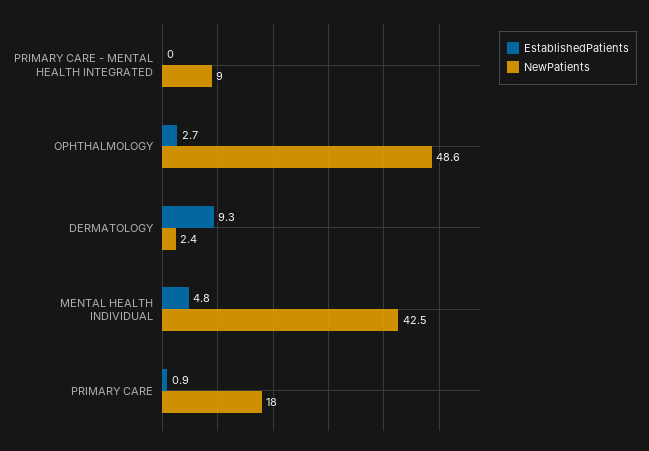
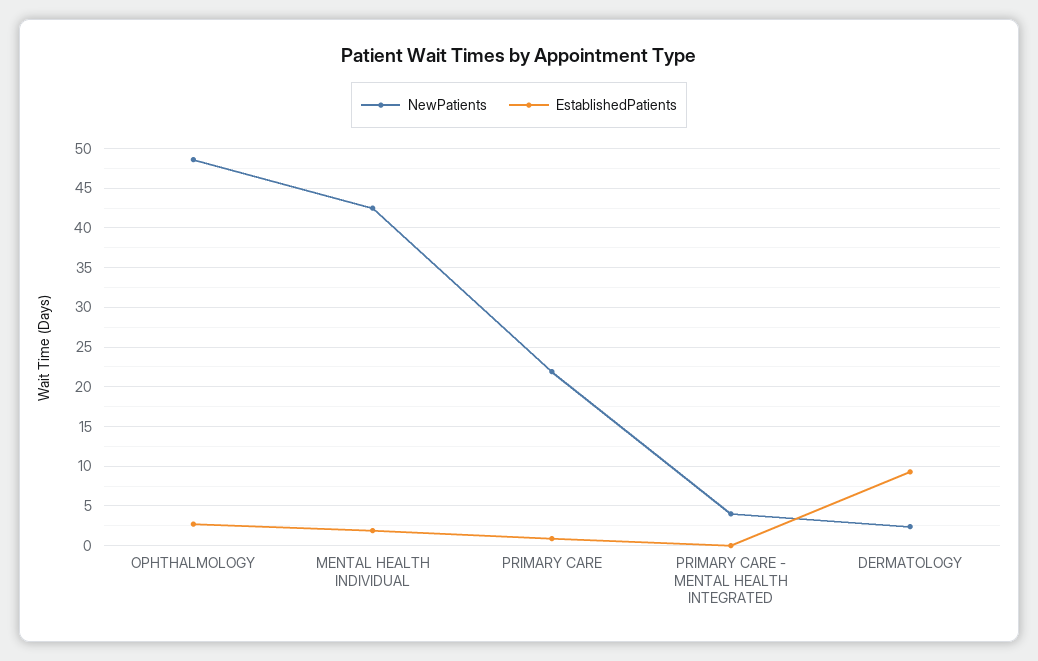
NewPatients, PRIMARY CARE - MENTAL HEALTH INTEGRATED: 9 -> 4
EstablishedPatients, MENTAL HEALTH INDIVIDUAL: 4.8 -> 2
NewPatients, PRIMARY CARE: 18 -> 22

